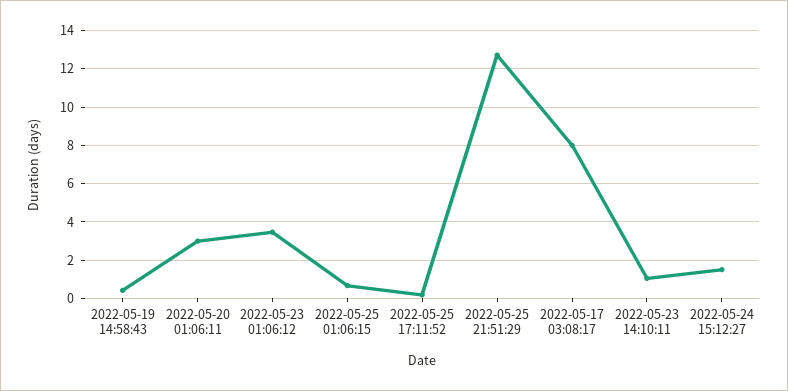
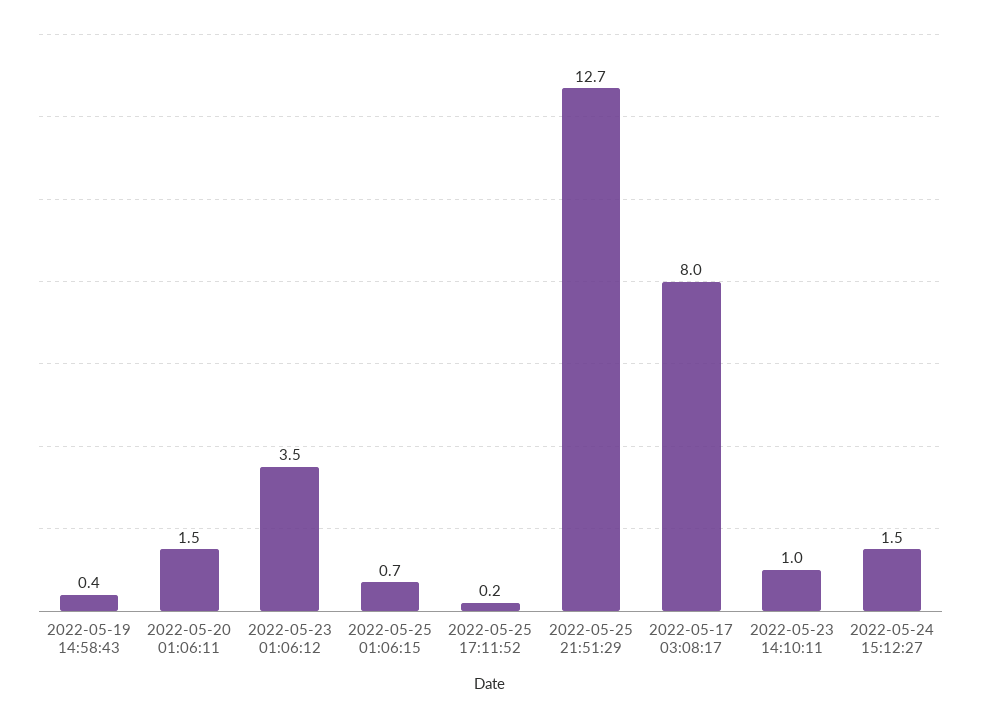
2022-05-20 01:06:11: 3 -> 1.5

